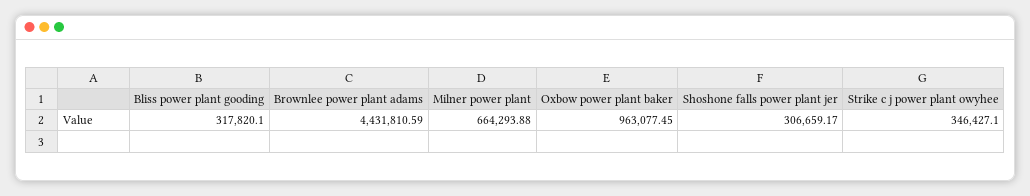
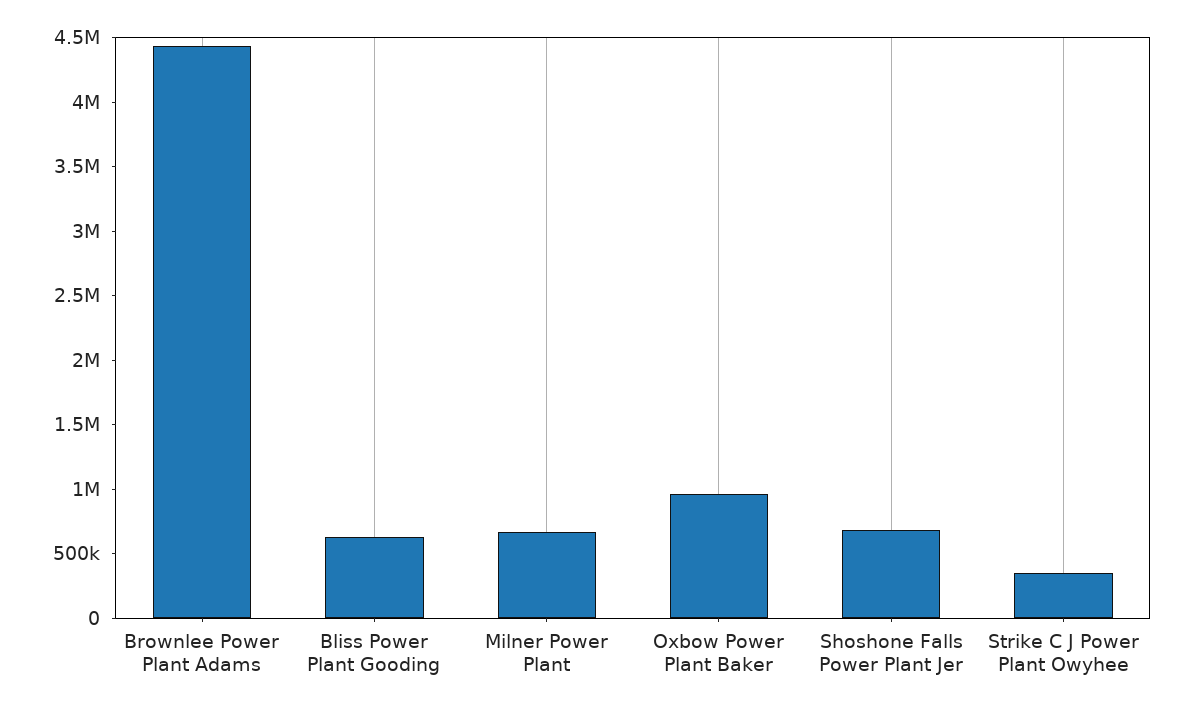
Bliss power plant gooding: 317820.1 -> 600000
Shoshone falls power plant jer: 306659.17 -> 700000

